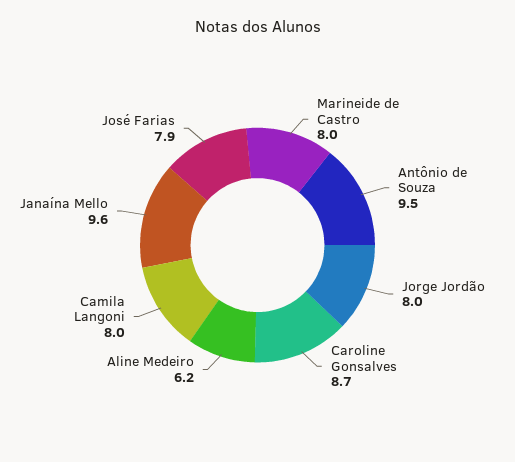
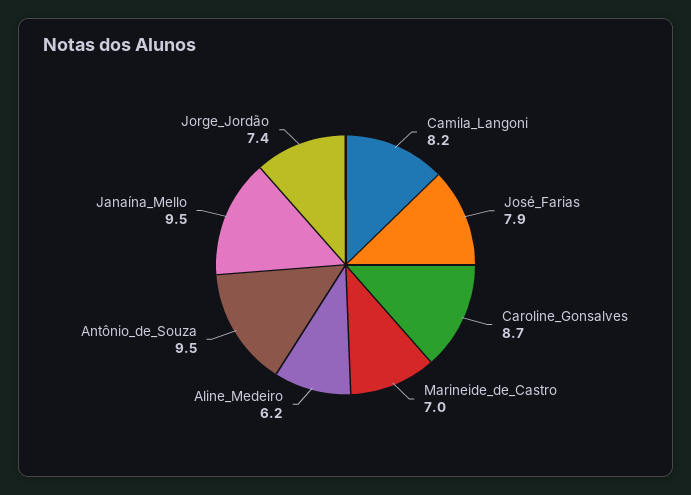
Marineide de Castro: 8 -> 7
Jorge Jordão: 8 -> 7.4
Camila Langoni: 8 -> 8.2
Janaína Mello: 9.6 -> 9.5

